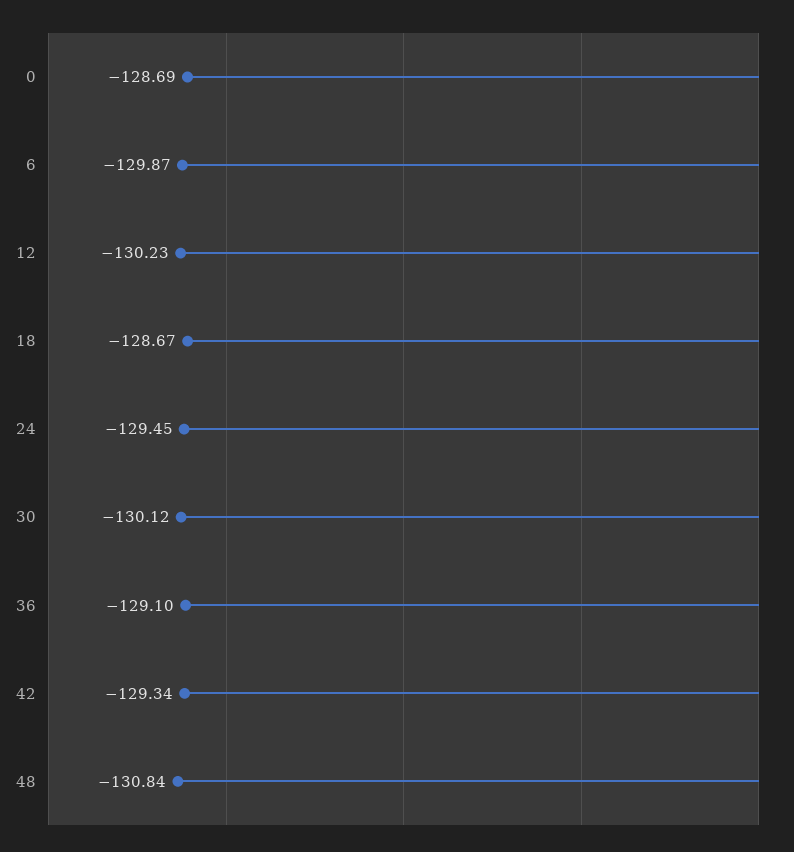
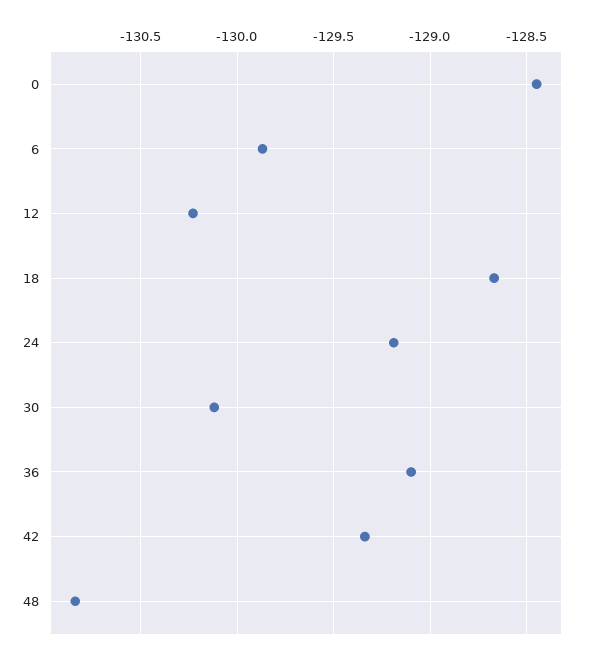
0: -128.69 -> -128.45
24: -129.45 -> -129.2

